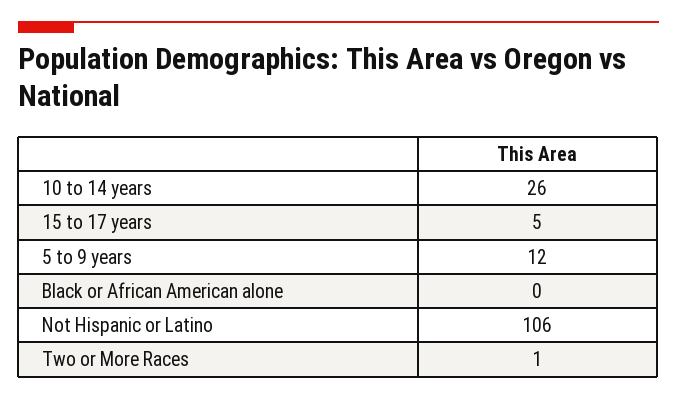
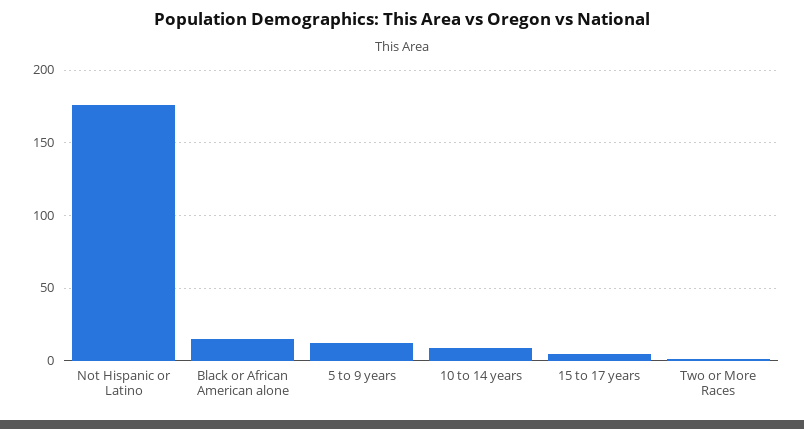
10 to 14 years: 26 -> 10
Black or African American alone: 0 -> 15
Not Hispanic or Latino: 106 -> 175

